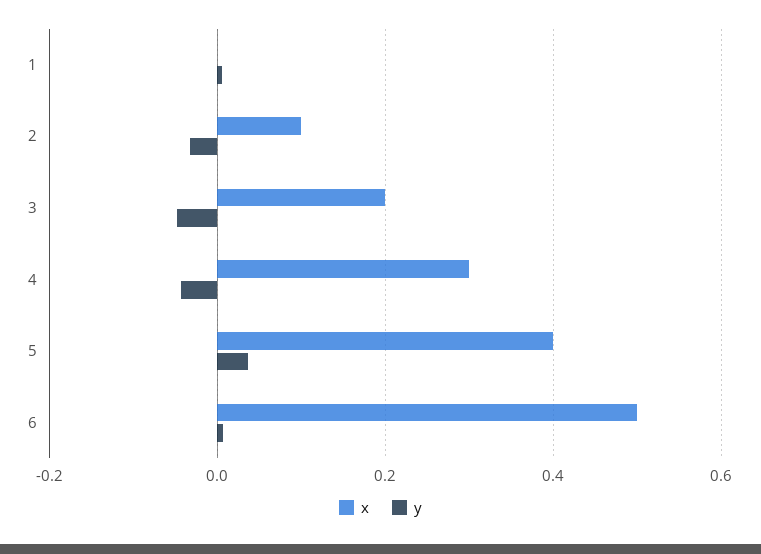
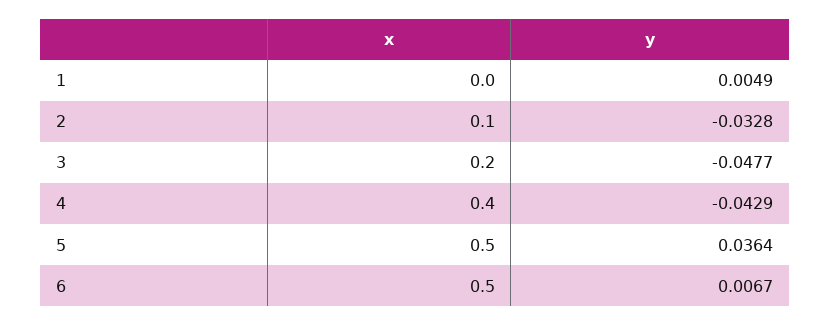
x, 4: 0.3 -> 0.4
x, 5: 0.4 -> 0.5

